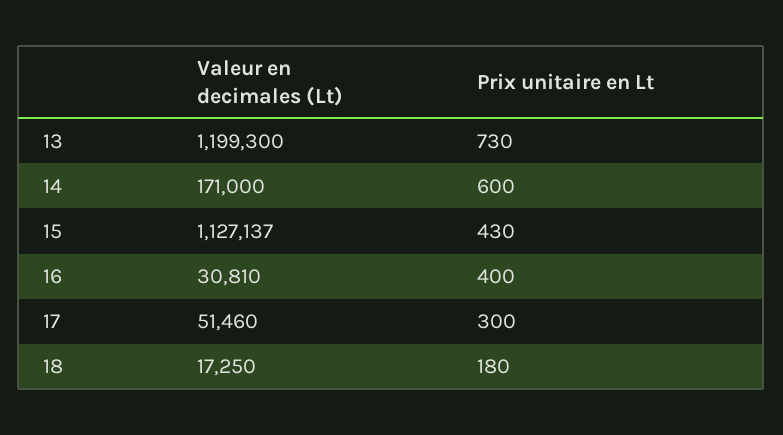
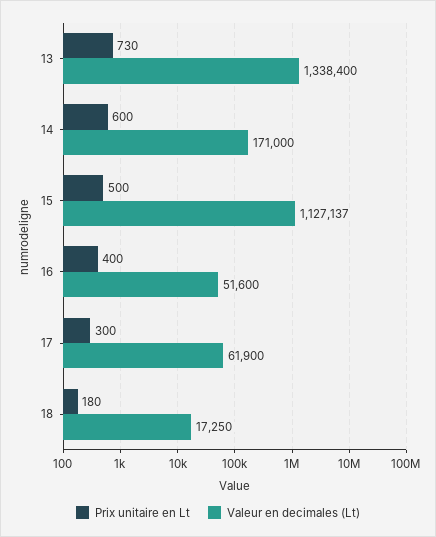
Valeur en decimales (Lt), 13: 1199300 -> 1338400
Prix unitaire en Lt, 15: 430 -> 500
Valeur en decimales (Lt), 16: 30810 -> 51600
Valeur en decimales (Lt), 17: 51460 -> 61900

